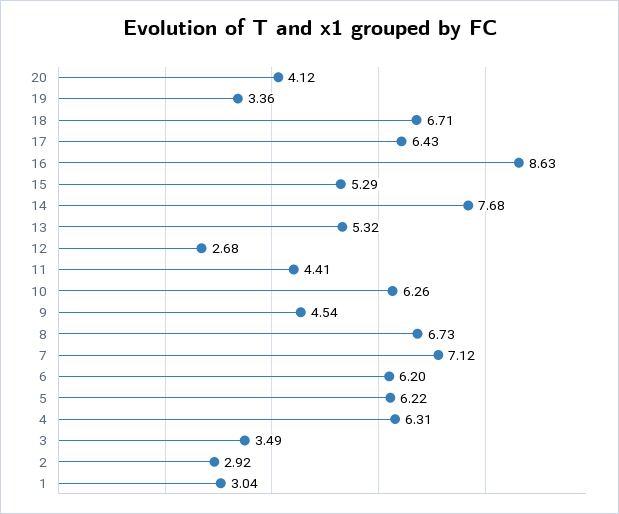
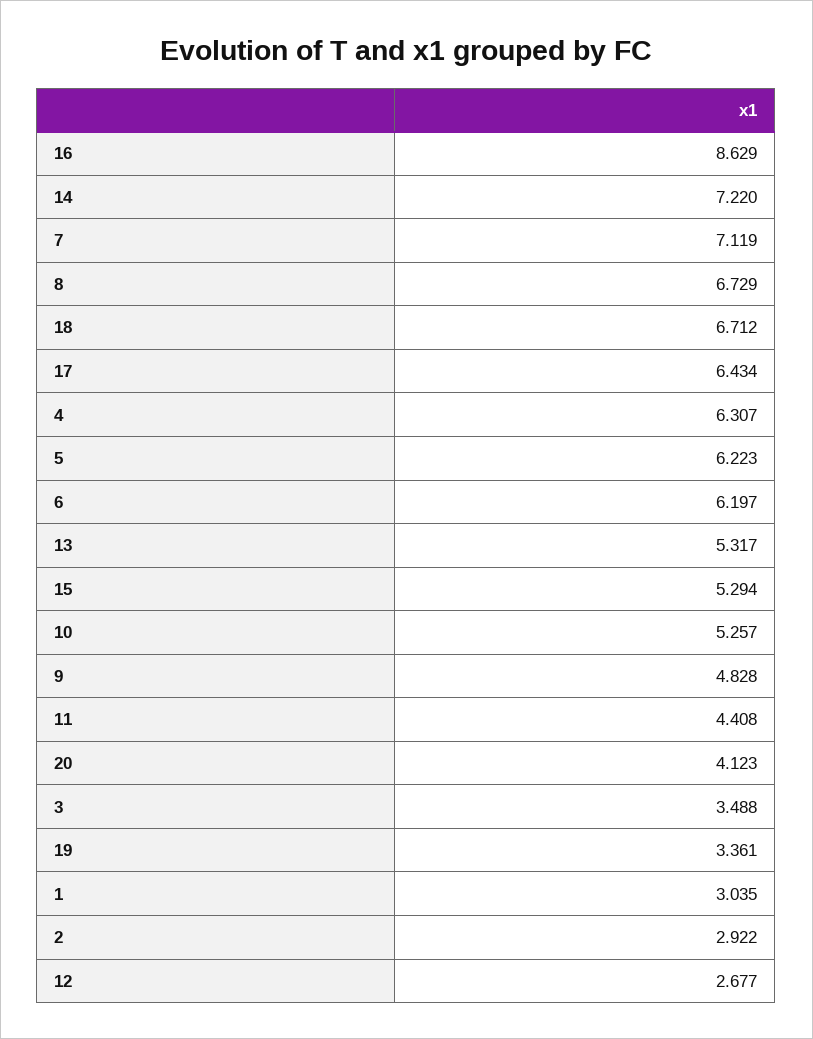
14: 7.68 -> 7.22
10: 6.26 -> 5.257
9: 4.54 -> 4.828

